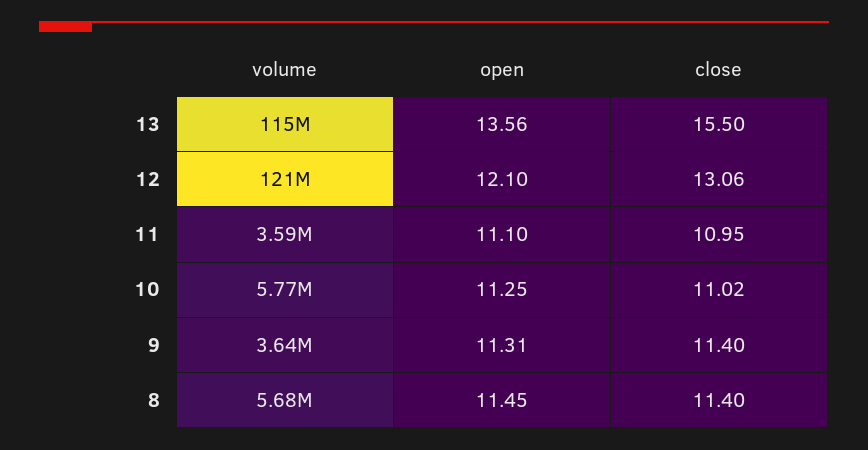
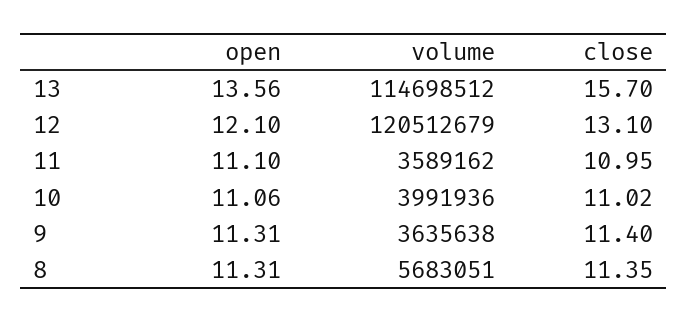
close, 13: 15.5 -> 15.7
close, 12: 13.06 -> 13.1
volume, 10: 5770000 -> 3991936
open, 10: 11.25 -> 11.06
open, 8: 11.45 -> 11.31
close, 8: 11.4 -> 11.35

